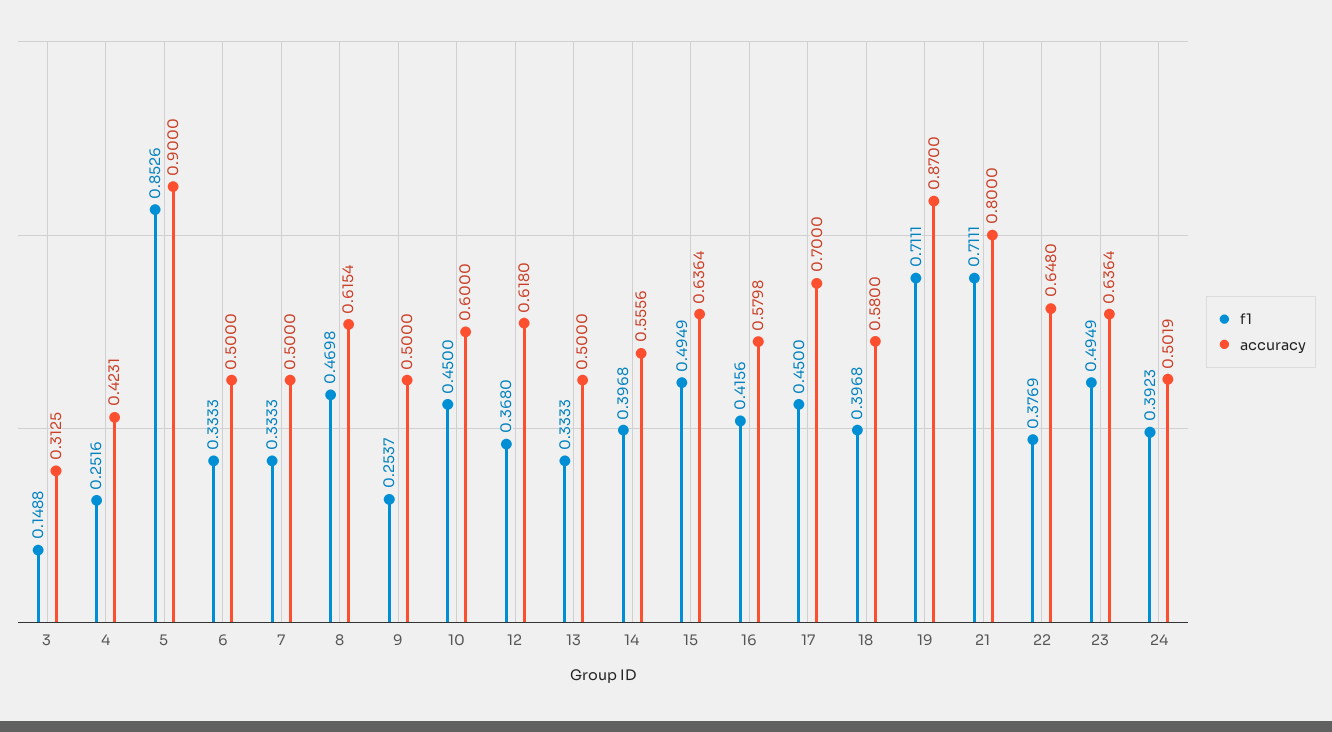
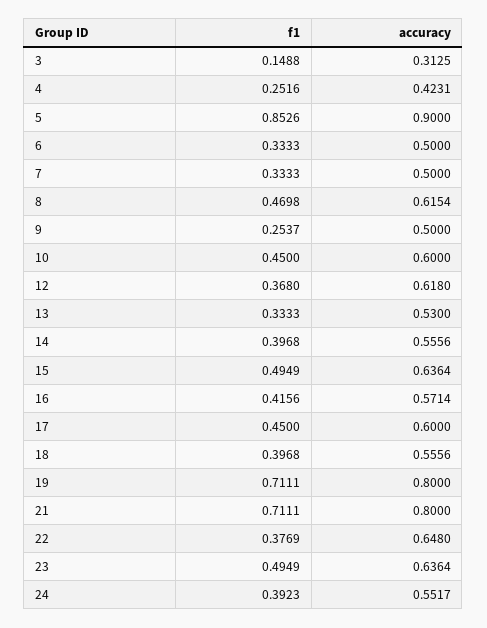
accuracy, 13: 0.5 -> 0.53
accuracy, 16: 0.5798 -> 0.5714
accuracy, 17: 0.7 -> 0.6
accuracy, 18: 0.58 -> 0.5556
accuracy, 19: 0.87 -> 0.8
accuracy, 24: 0.5019 -> 0.5517

